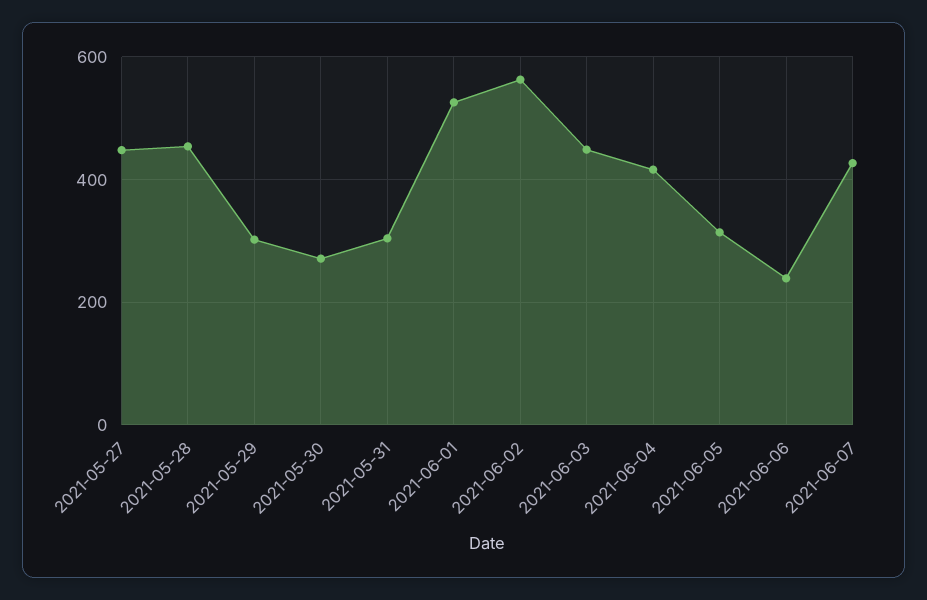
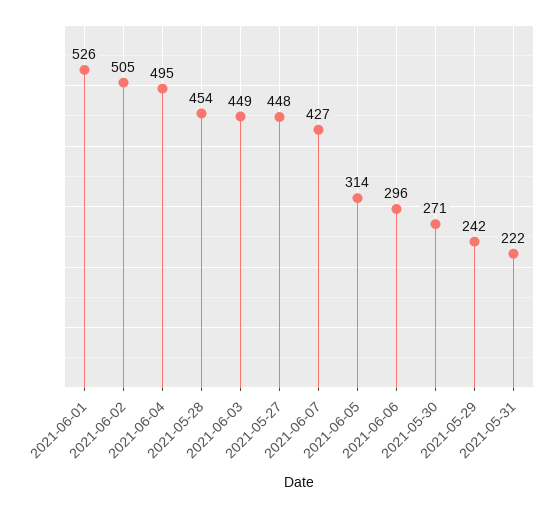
2021-05-29: 300 -> 242
2021-05-31: 300 -> 222
2021-06-02: 560 -> 505
2021-06-04: 420 -> 495
2021-06-06: 240 -> 296

